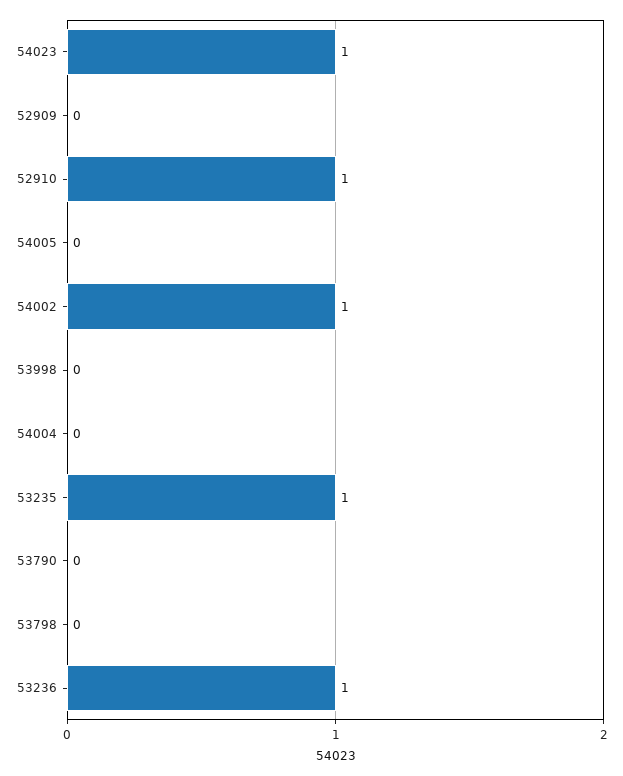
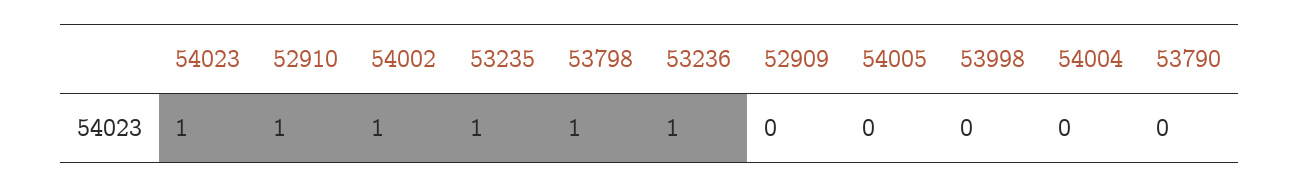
53798: 0 -> 1

